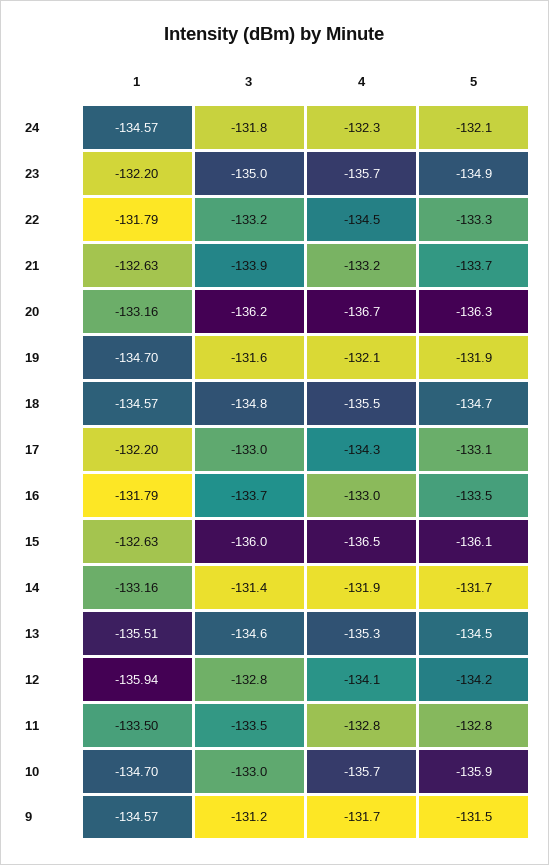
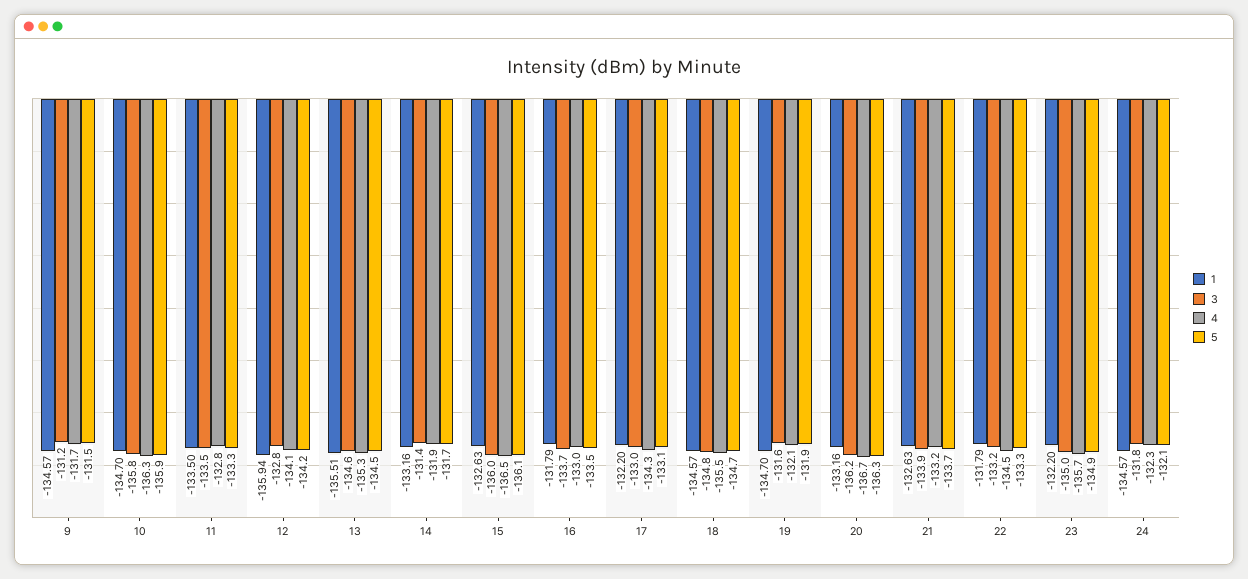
5, 11: -132.8 -> -133.3
3, 10: -133 -> -135.8
4, 10: -135.7 -> -136.3

